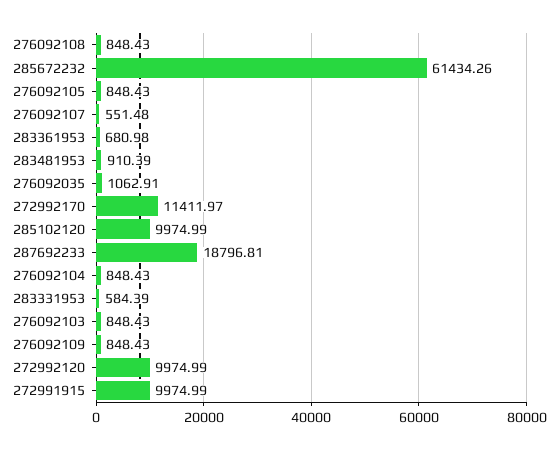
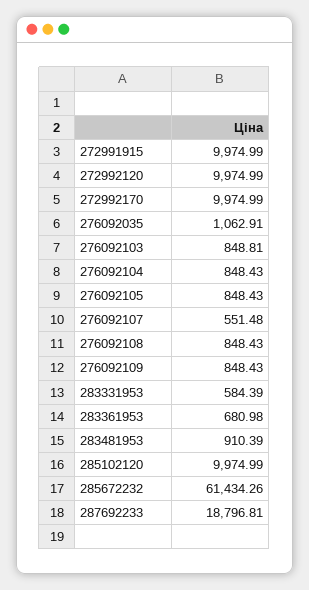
272992170: 11411.97 -> 9974.99
276092103: 848.43 -> 848.81

